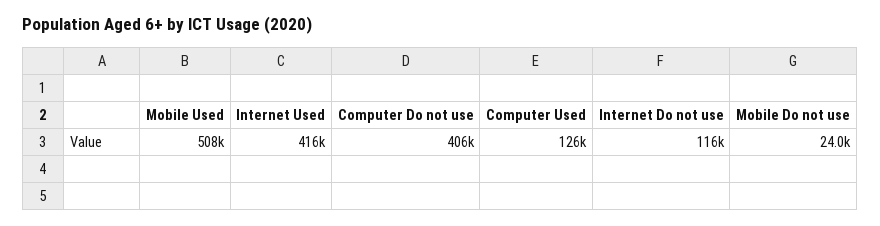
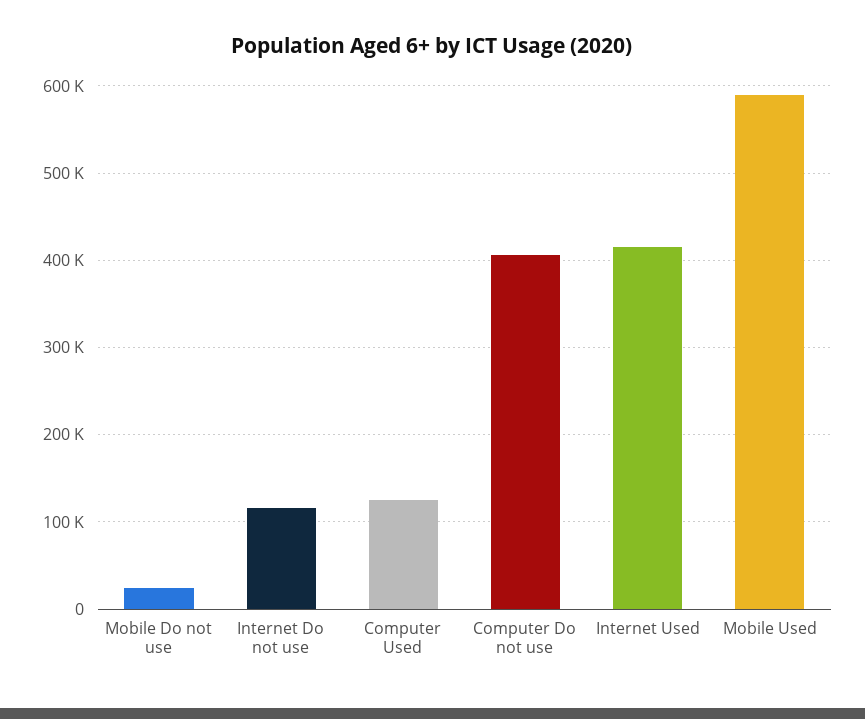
Mobile Used: 508000 -> 590000

